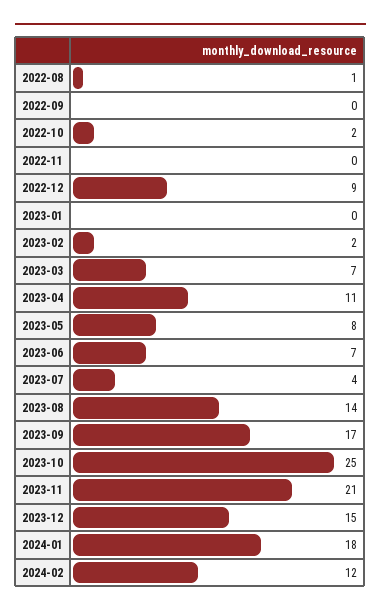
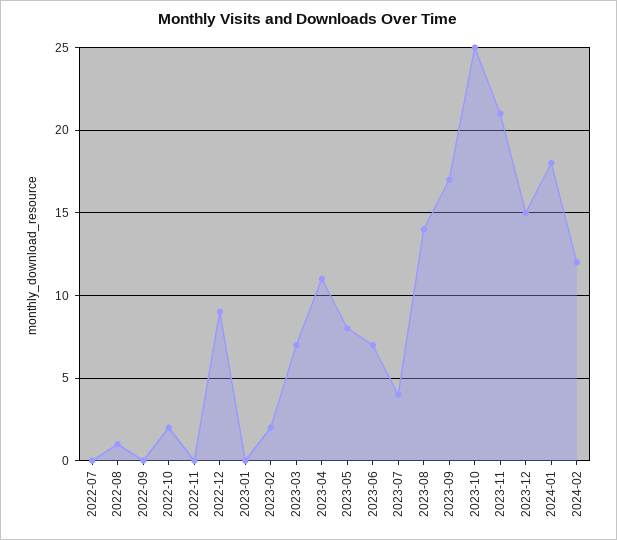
2022-07: none -> 0

